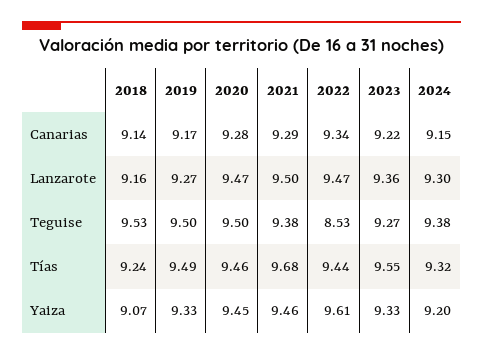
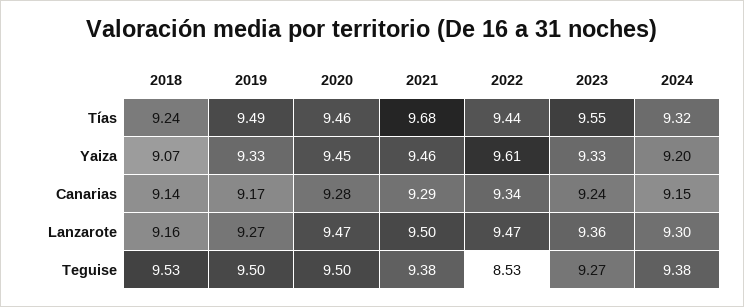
2023, Canarias: 9.22 -> 9.24

